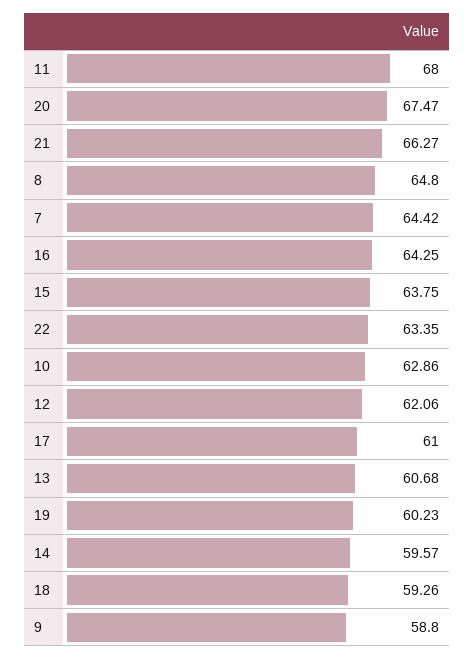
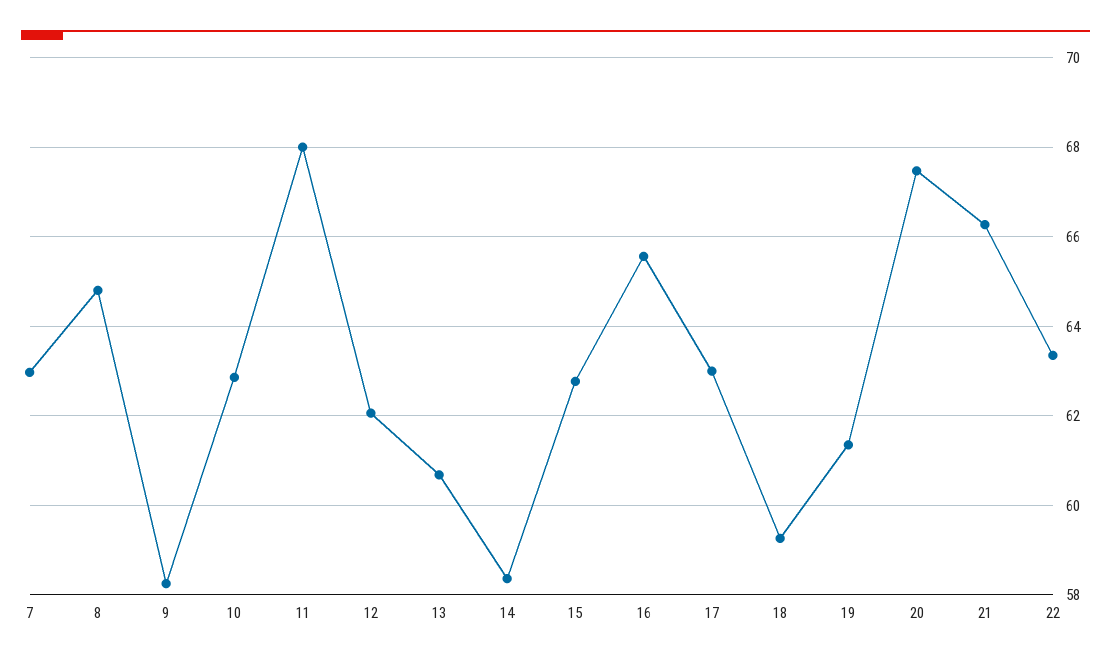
7: 64.42 -> 63
16: 64.25 -> 65.6
15: 63.75 -> 62.8
17: 61 -> 63
19: 60.23 -> 61.4
14: 59.57 -> 58.4
9: 58.8 -> 58.2

